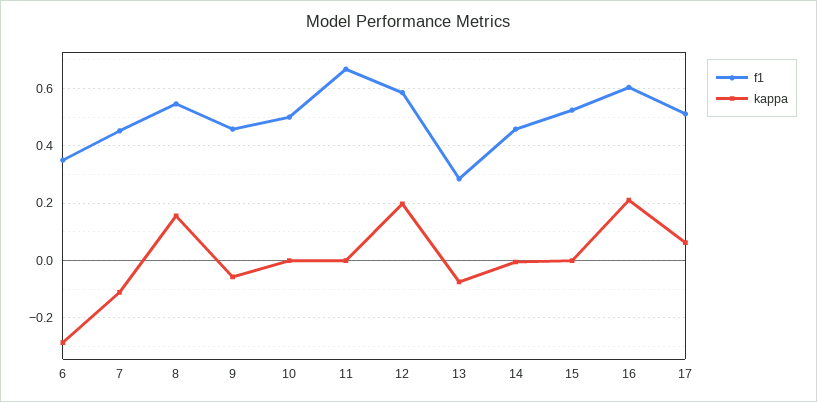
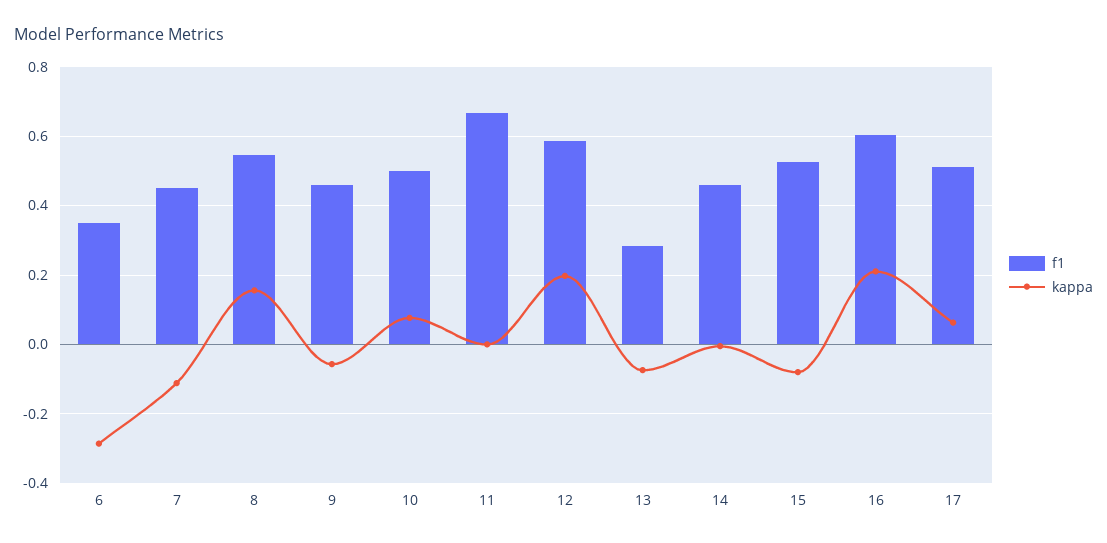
kappa, 10: 0 -> 0.08
kappa, 15: 0 -> -0.08

